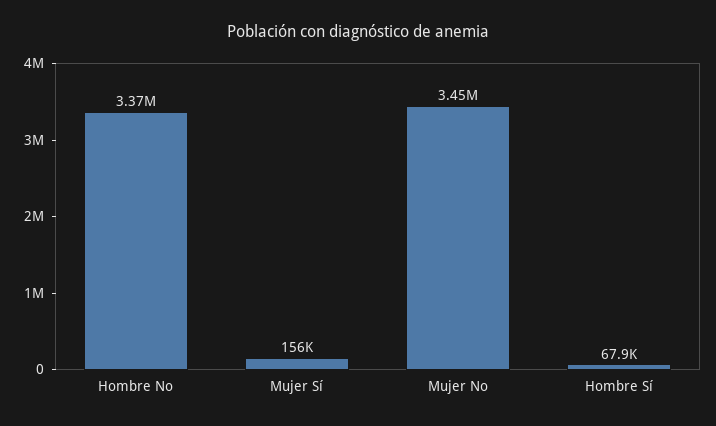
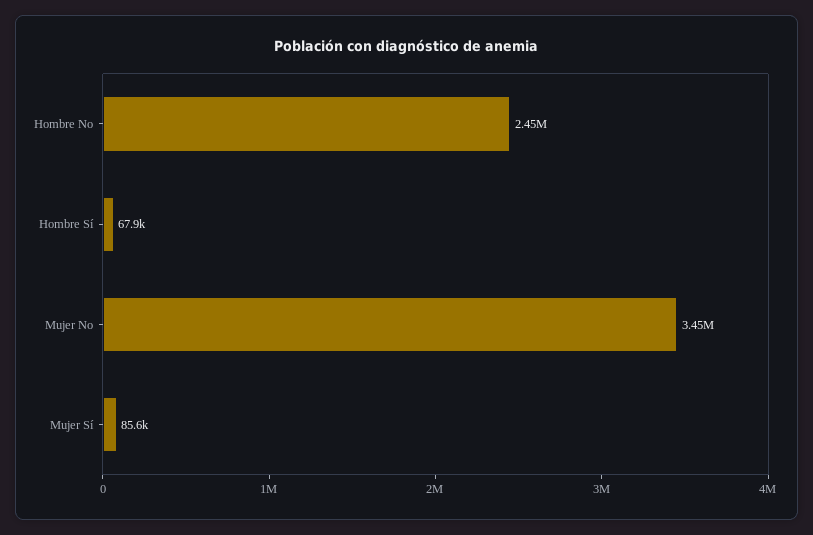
Hombre No: 3370000 -> 2450000
Mujer Sí: 156000 -> 85600

